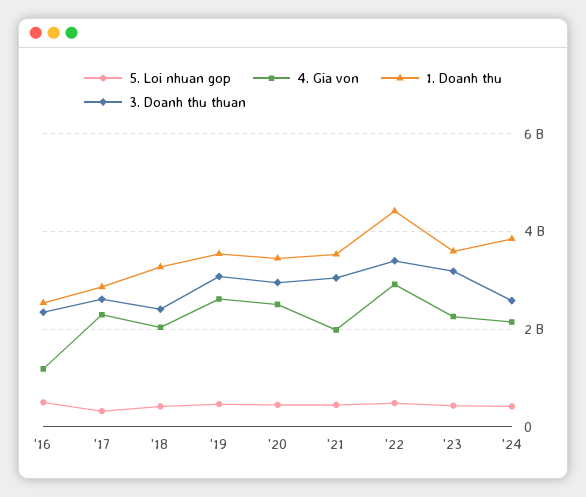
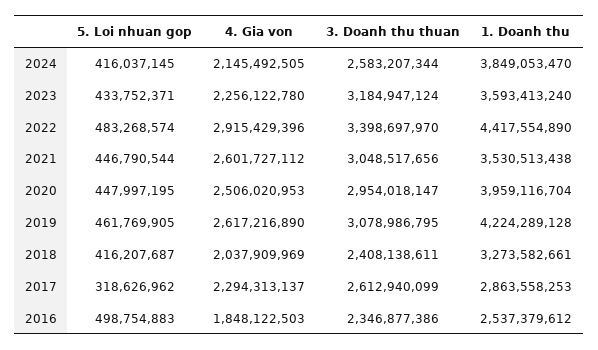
4. Gia von, '16: 1200000000 -> 1848122503
1. Doanh thu, '19: 3600000000 -> 4224289128
1. Doanh thu, '20: 3400000000 -> 3959116704
4. Gia von, '21: 2000000000 -> 2601727112

